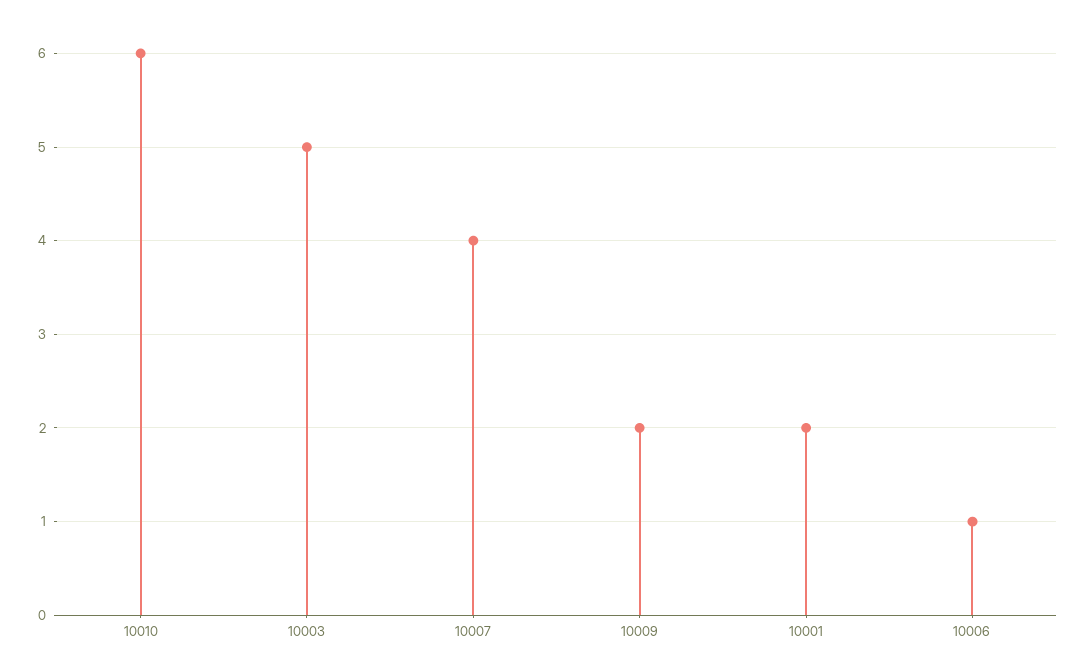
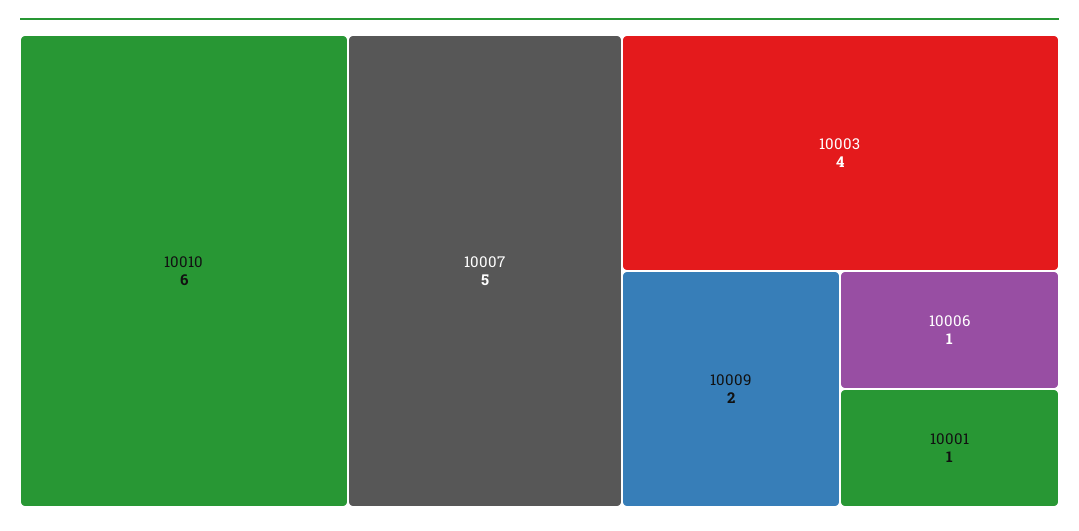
10003: 5 -> 4
10007: 4 -> 5
10001: 2 -> 1

